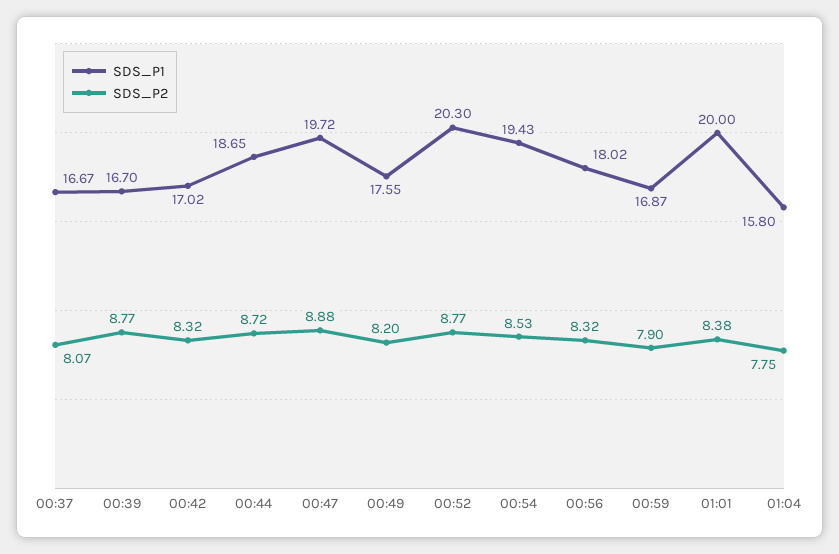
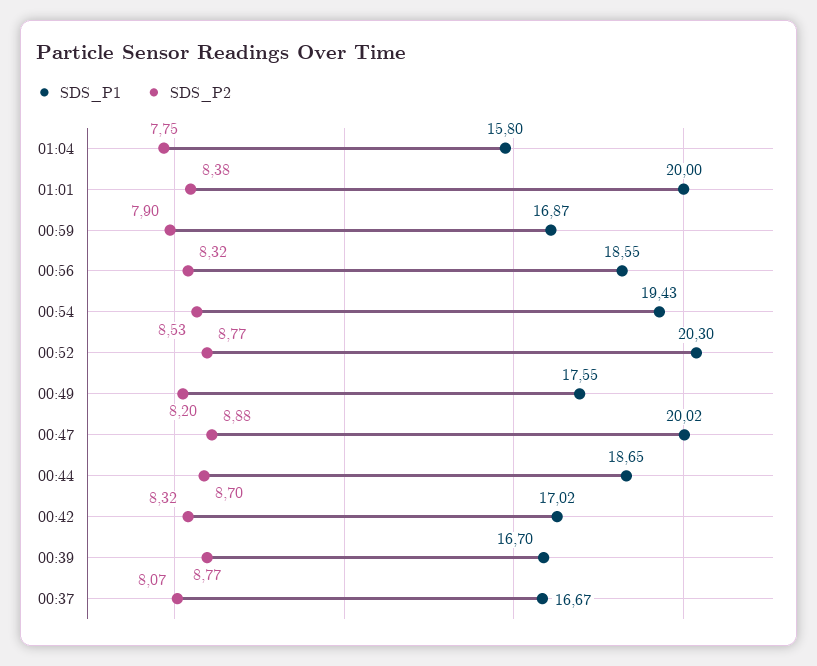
SDS_P2, 00:44: 8.72 -> 8.7
SDS_P1, 00:47: 19.72 -> 20.02
SDS_P1, 00:56: 18.02 -> 18.55

